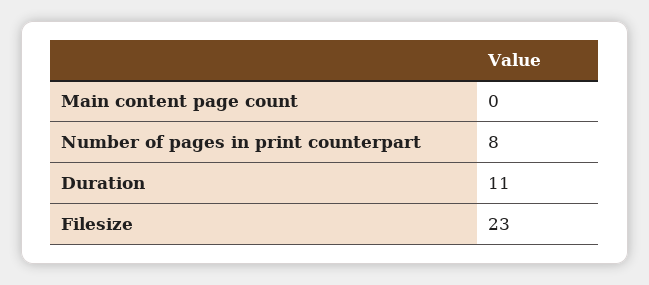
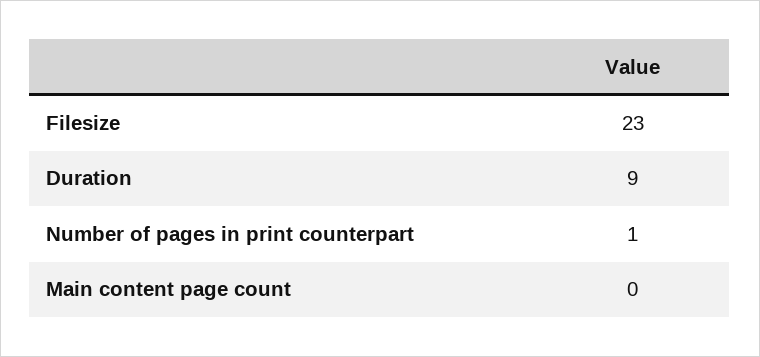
Number of pages in print counterpart: 8 -> 1
Duration: 11 -> 9

